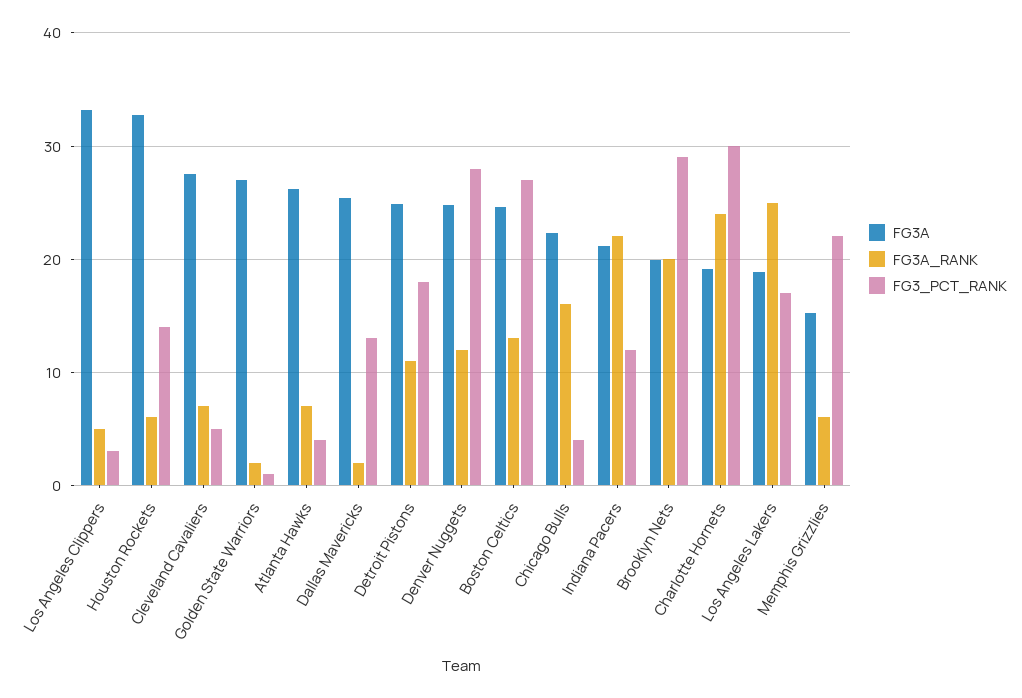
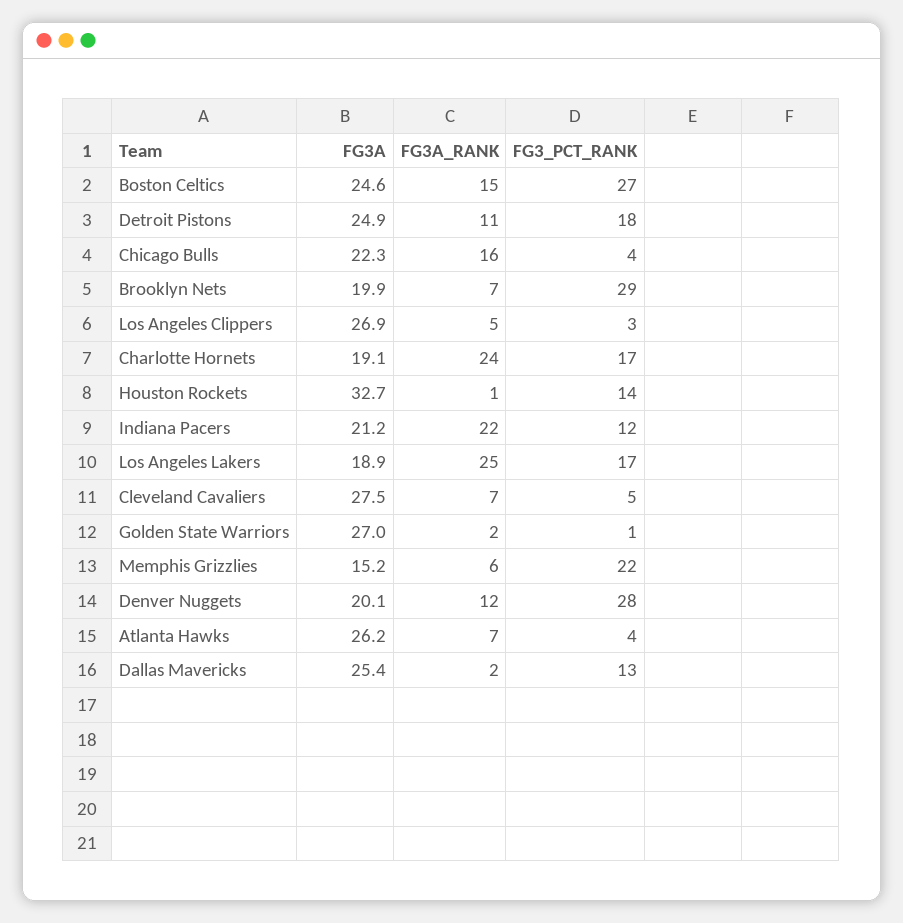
FG3A, Los Angeles Clippers: 33 -> 26.9
FG3A_RANK, Houston Rockets: 6 -> 1
FG3A, Denver Nuggets: 25 -> 20.1
FG3A_RANK, Boston Celtics: 13 -> 15
FG3A_RANK, Brooklyn Nets: 20 -> 7
FG3_PCT_RANK, Charlotte Hornets: 30 -> 17

